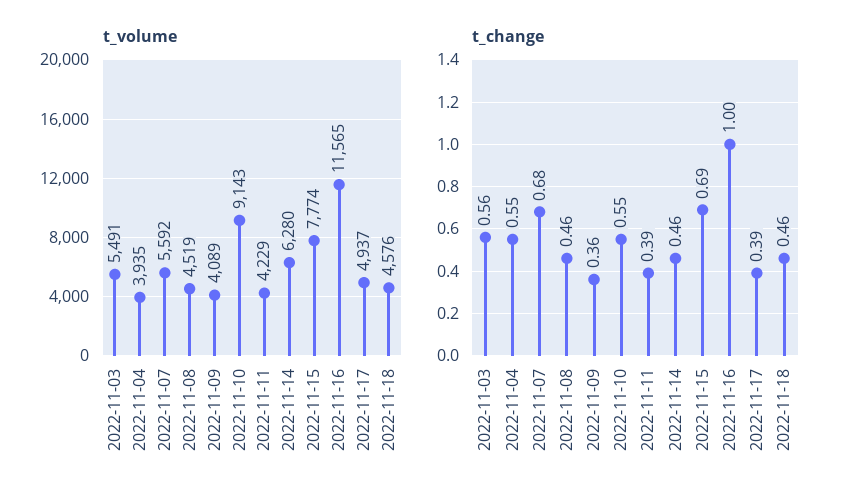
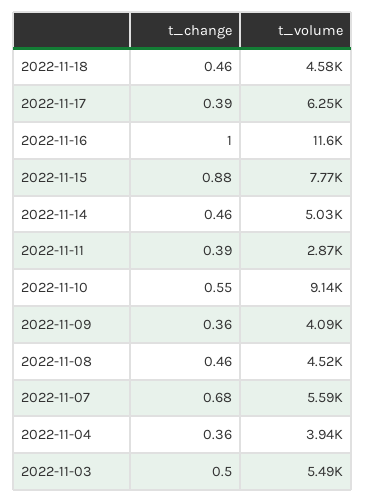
t_volume, 2022-11-11: 4229 -> 2870
t_volume, 2022-11-14: 6280 -> 5030
t_volume, 2022-11-17: 4937 -> 6250
t_change, 2022-11-03: 0.56 -> 0.5
t_change, 2022-11-04: 0.55 -> 0.36
t_change, 2022-11-15: 0.69 -> 0.88

